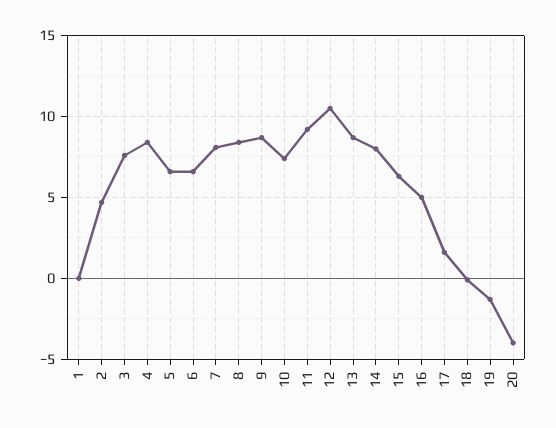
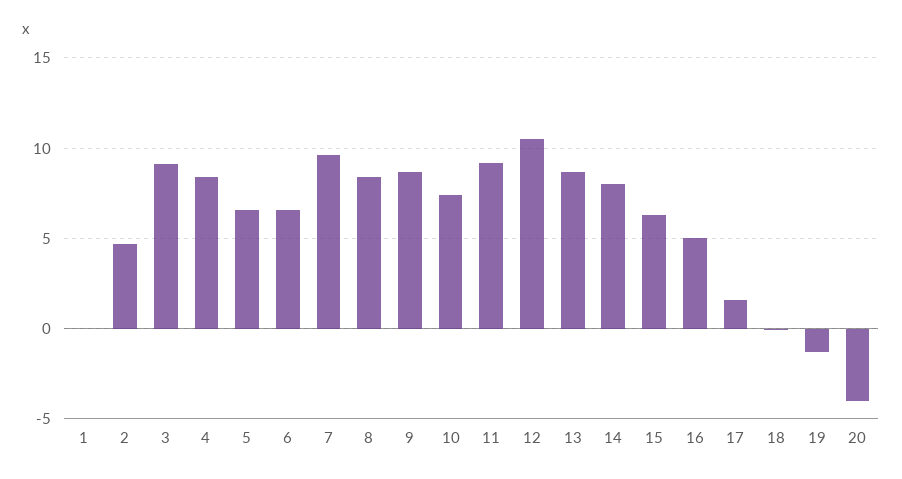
3: 7.5 -> 9
7: 8 -> 9.5

